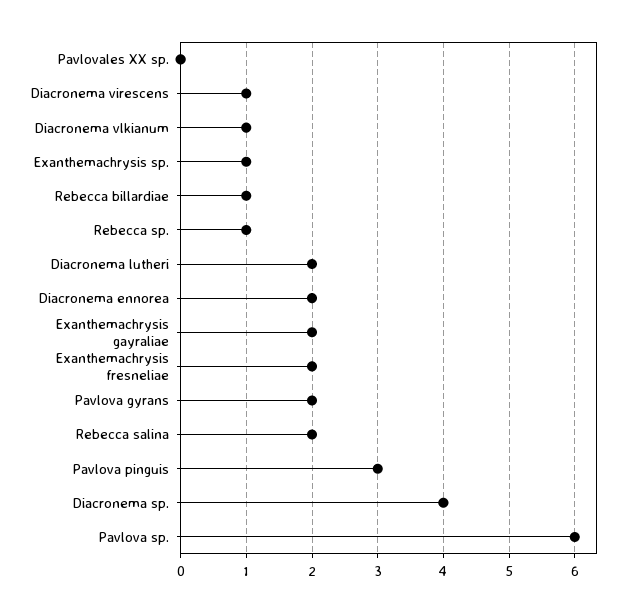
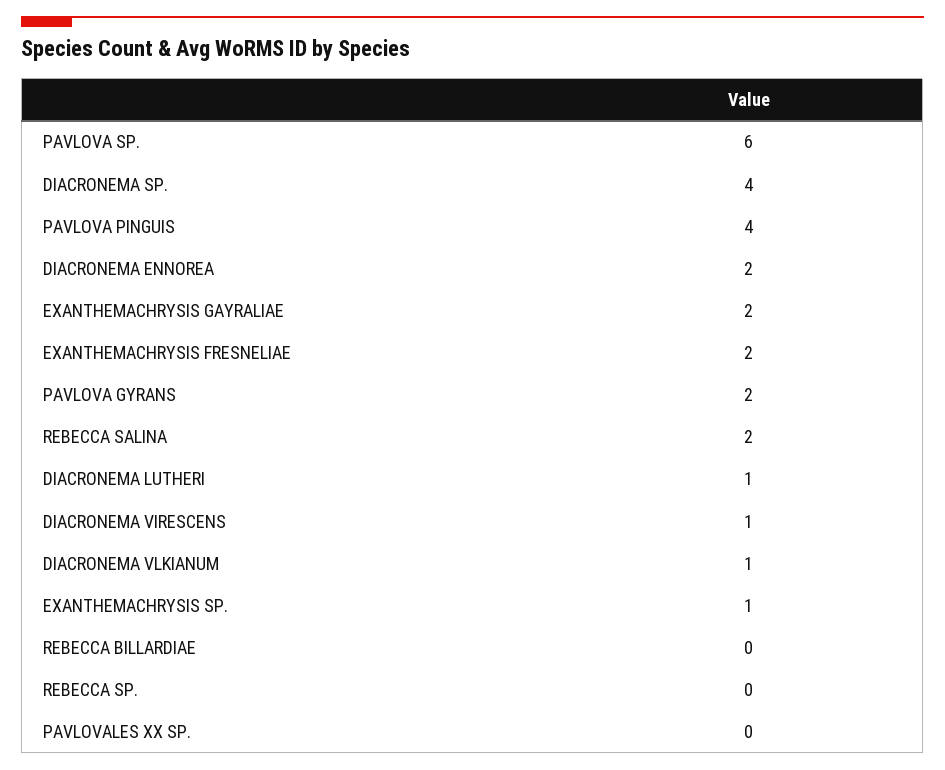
Rebecca billardiae: 1 -> 0
Rebecca sp.: 1 -> 0
Diacronema lutheri: 2 -> 1
Pavlova pinguis: 3 -> 4

